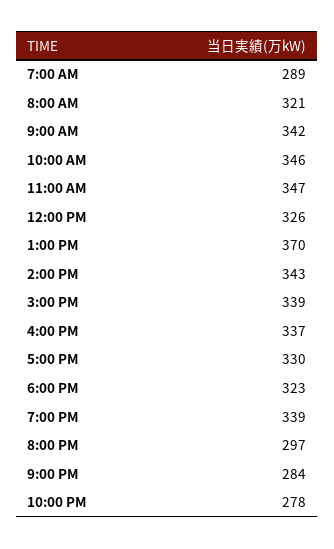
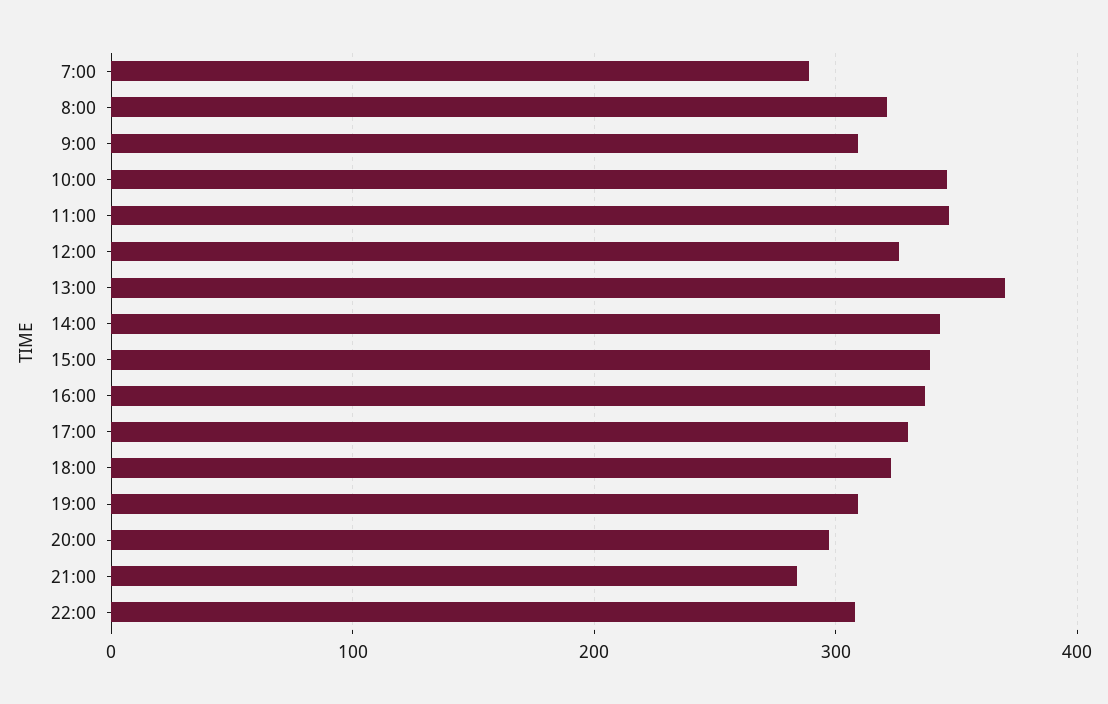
9:00 AM: 342 -> 310
7:00 PM: 339 -> 310
10:00 PM: 278 -> 310

